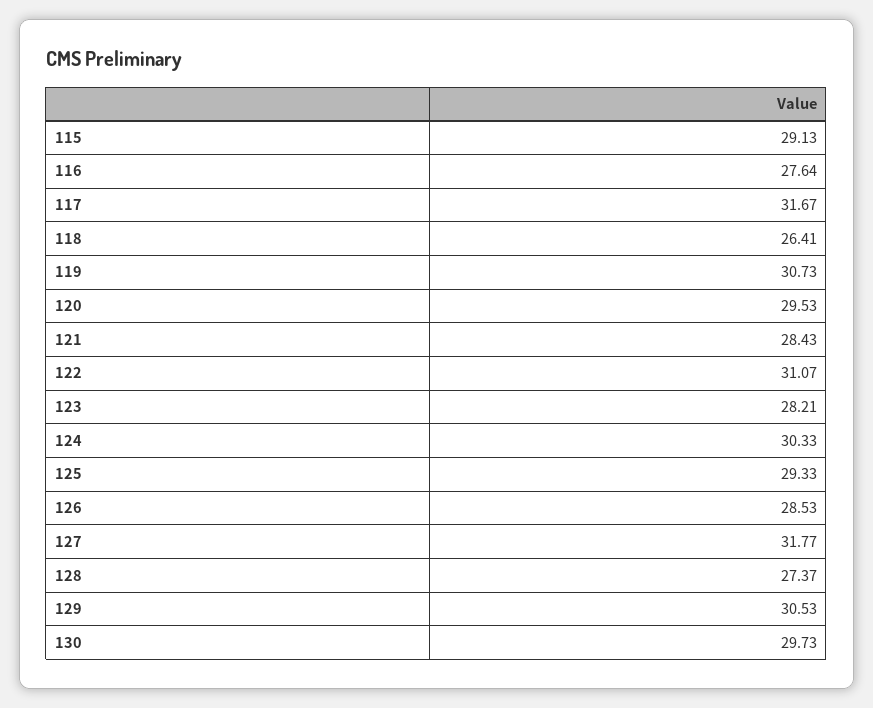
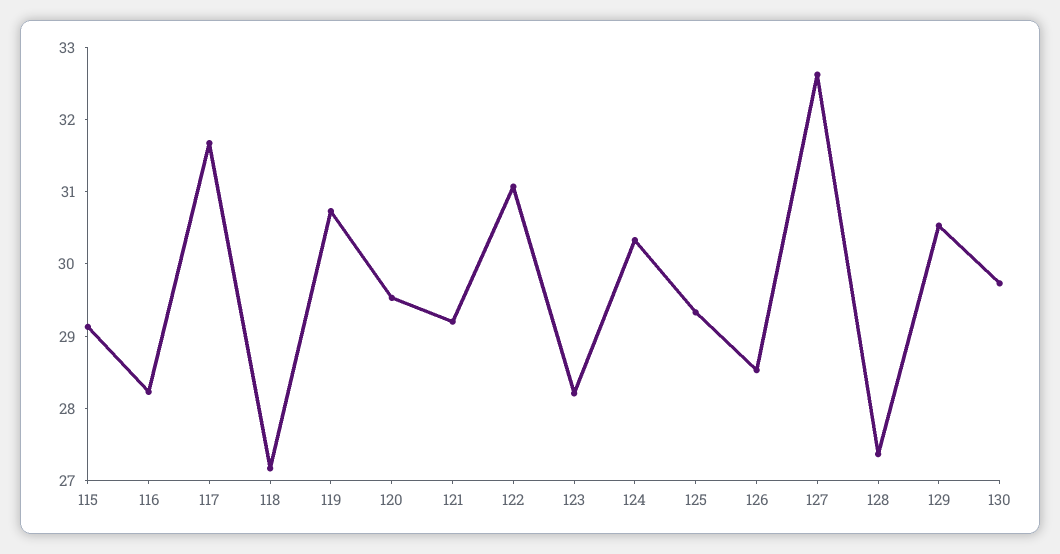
116: 27.64 -> 28.2
118: 26.41 -> 27.2
121: 28.43 -> 29.2
127: 31.77 -> 32.6

